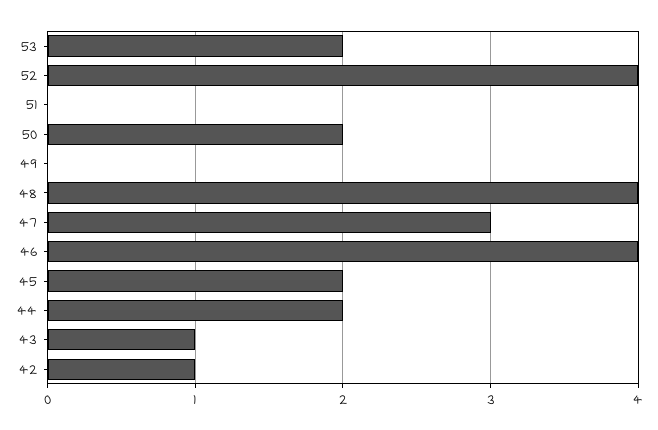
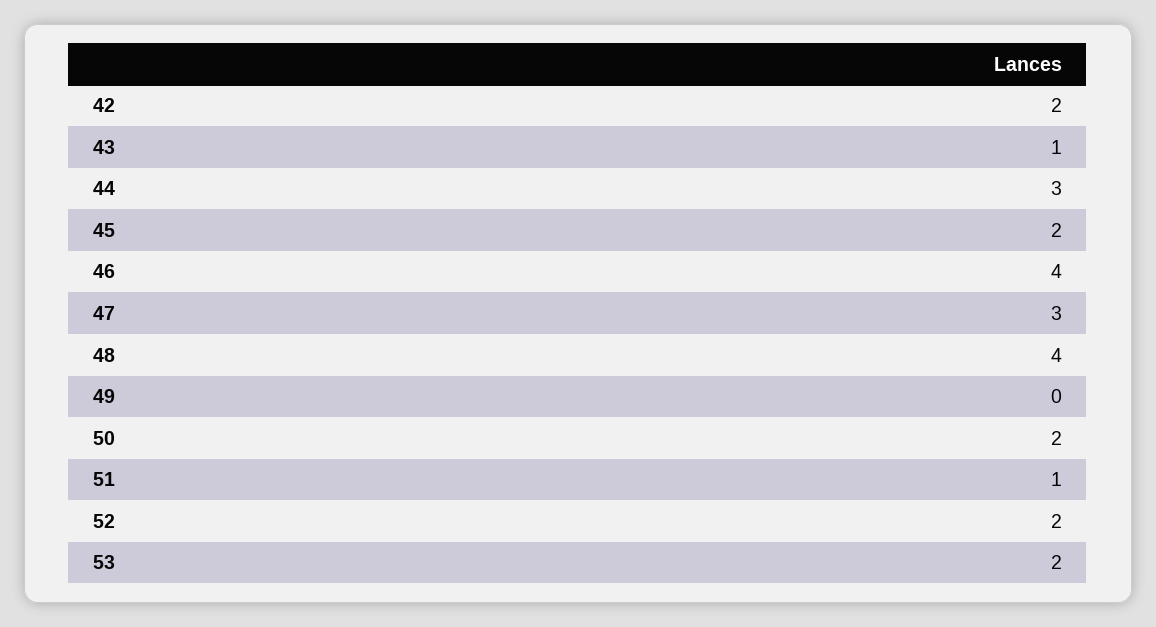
52: 4 -> 2
51: 0 -> 1
44: 2 -> 3
42: 1 -> 2

